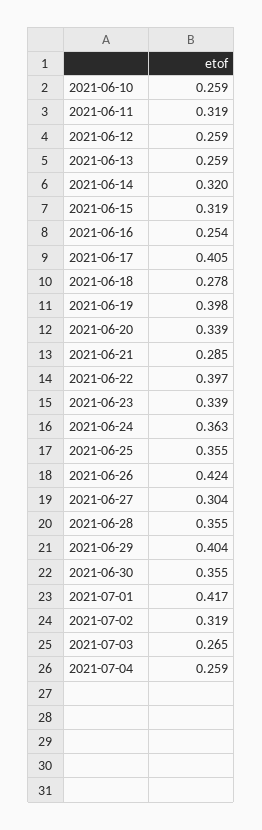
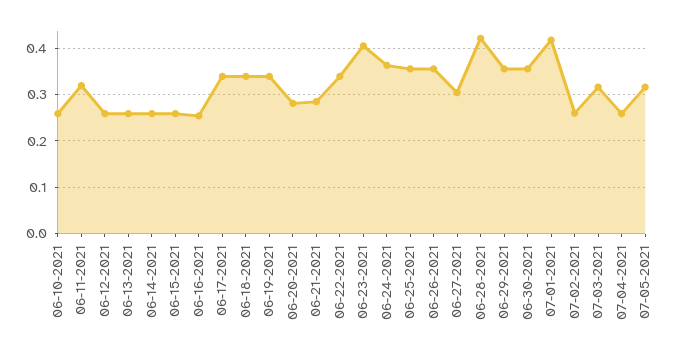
2021-06-14: 0.32 -> 0.26
2021-06-15: 0.319 -> 0.26
2021-06-17: 0.405 -> 0.34
2021-06-18: 0.278 -> 0.34
2021-06-19: 0.398 -> 0.34
2021-06-20: 0.339 -> 0.28
2021-06-22: 0.397 -> 0.34
2021-06-23: 0.339 -> 0.4
2021-06-26: 0.424 -> 0.36
2021-06-28: 0.355 -> 0.42
2021-06-29: 0.404 -> 0.36
2021-07-02: 0.319 -> 0.26
2021-07-03: 0.265 -> 0.32
07-05-2021: none -> 0.32

